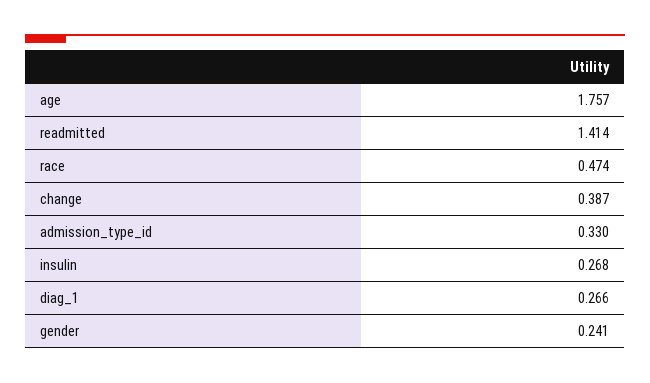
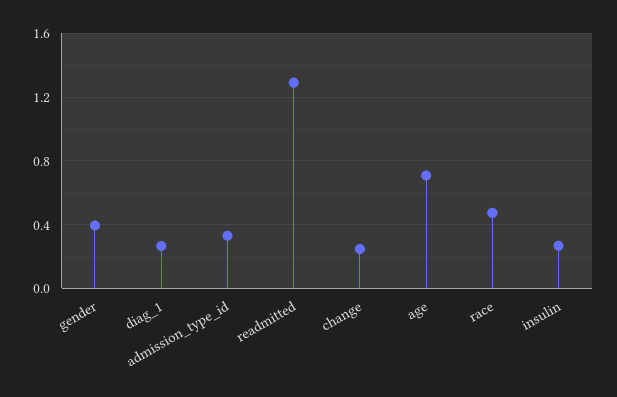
age: 1.757 -> 0.7
readmitted: 1.414 -> 1.3
change: 0.387 -> 0.25
gender: 0.241 -> 0.4

